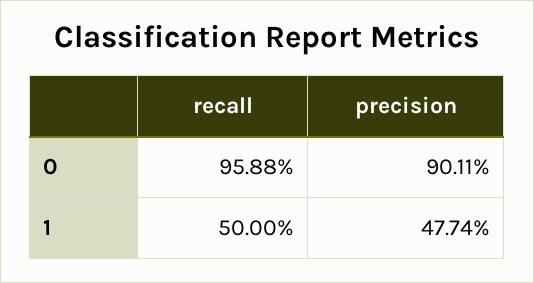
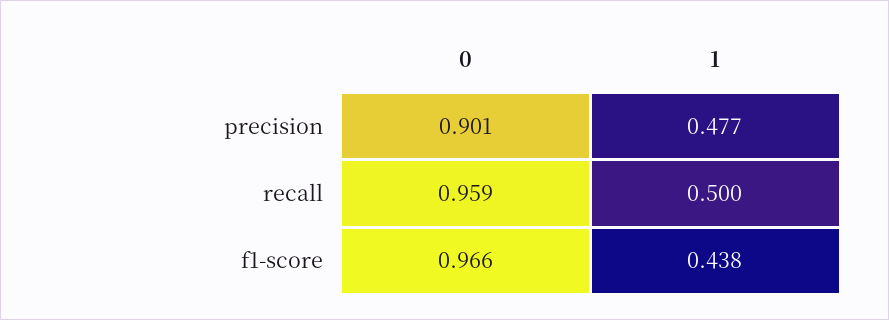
f1-score, 0: none -> 0.966
f1-score, 1: none -> 0.438

